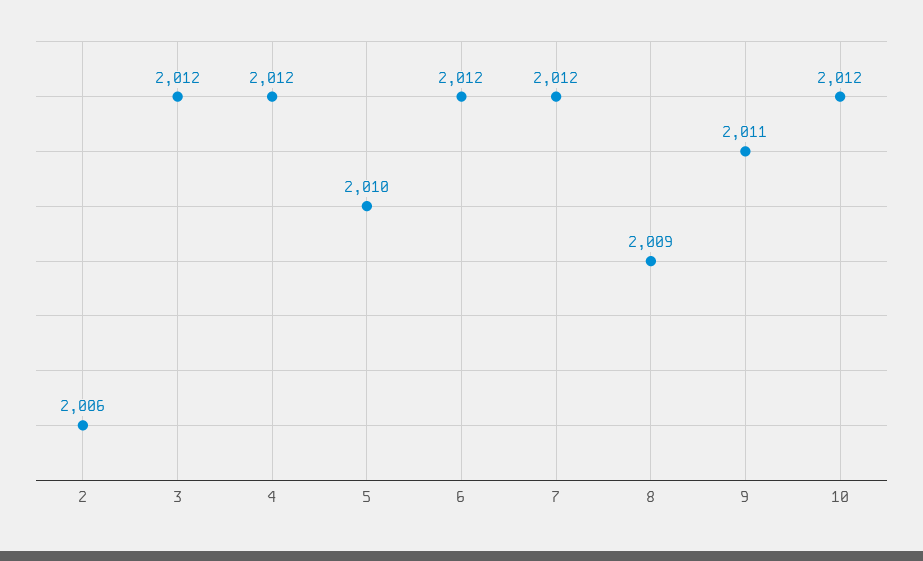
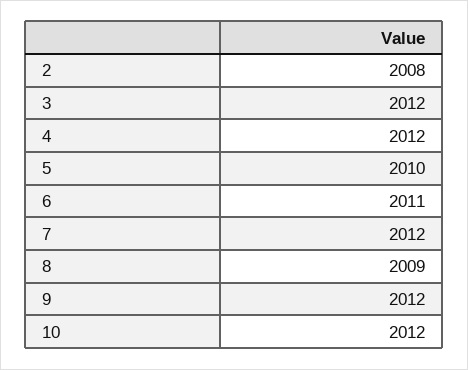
2: 2006 -> 2008
6: 2012 -> 2011
9: 2011 -> 2012

